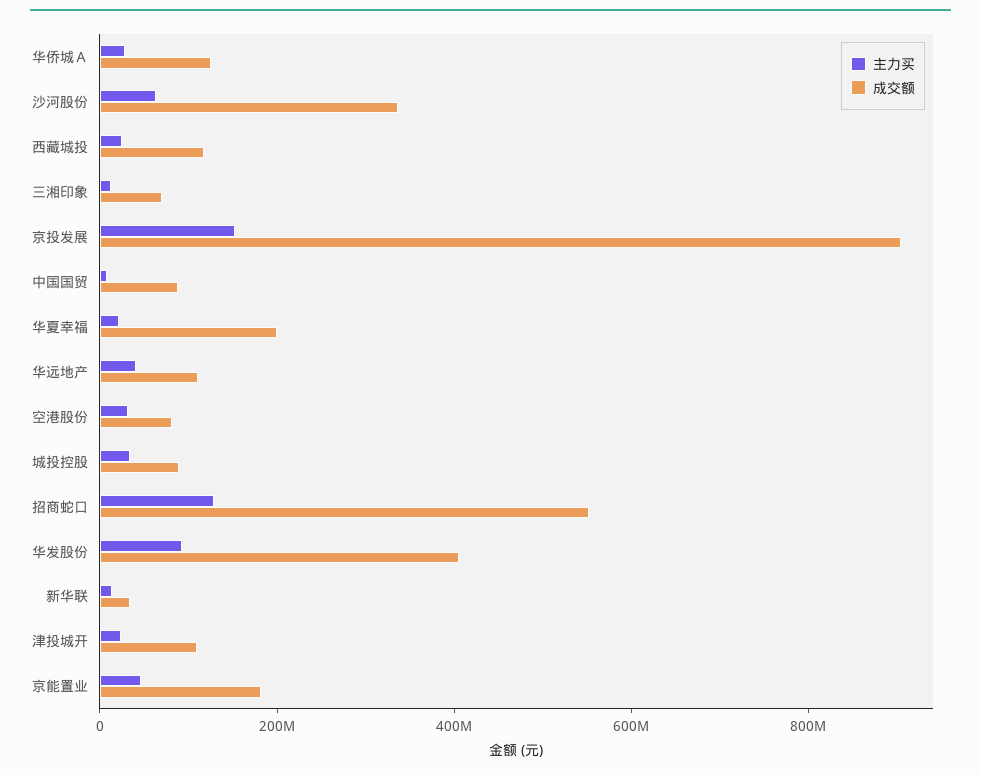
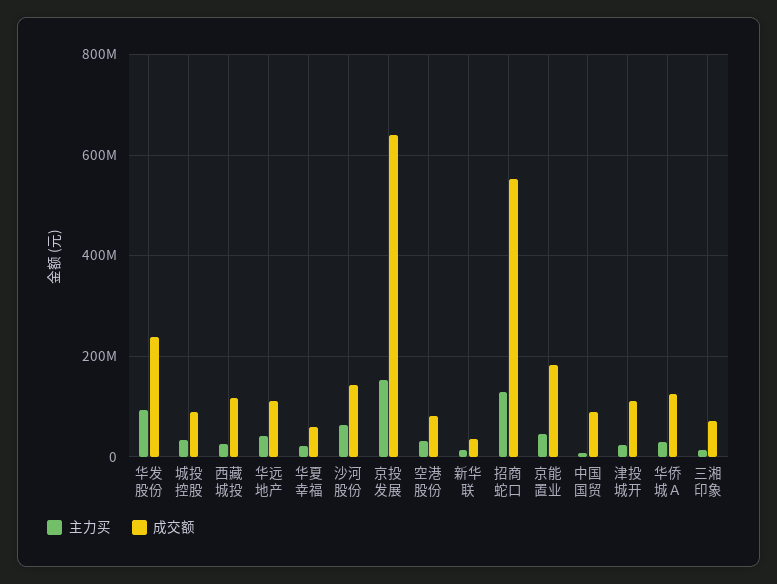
成交额, 沙河股份: 350000000 -> 140000000
成交额, 京投发展: 900000000 -> 640000000
成交额, 华夏幸福: 200000000 -> 60000000
成交额, 华发股份: 400000000 -> 240000000

